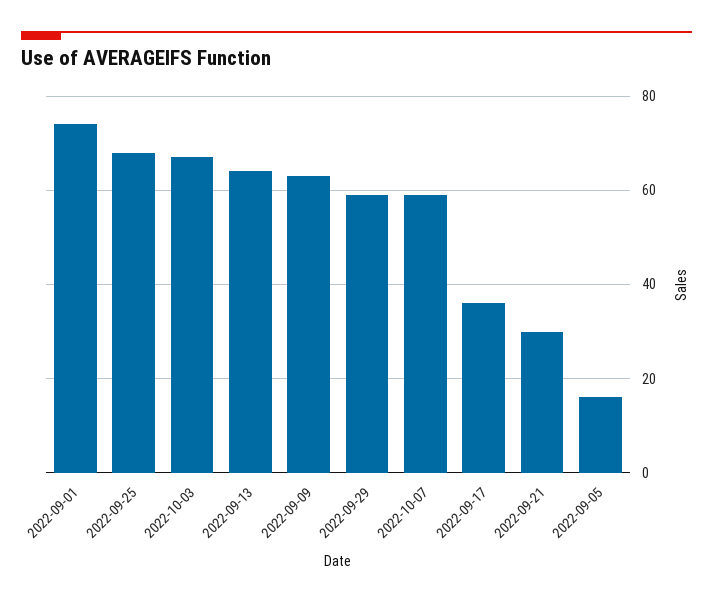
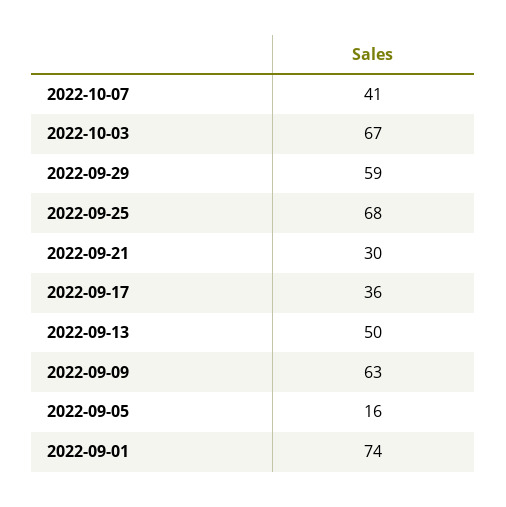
2022-09-13: 65 -> 50
2022-10-07: 60 -> 41

